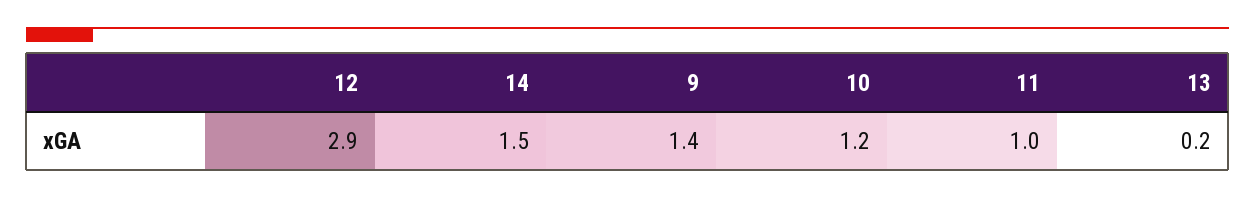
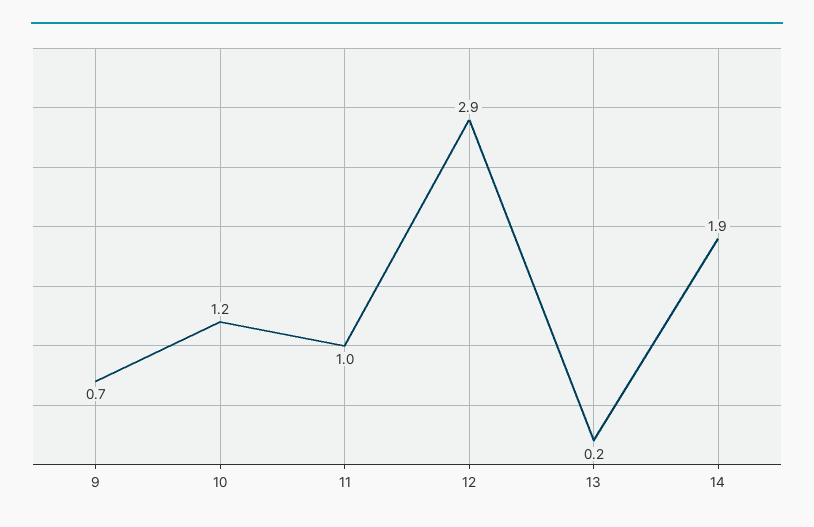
14: 1.5 -> 1.9
9: 1.4 -> 0.7

